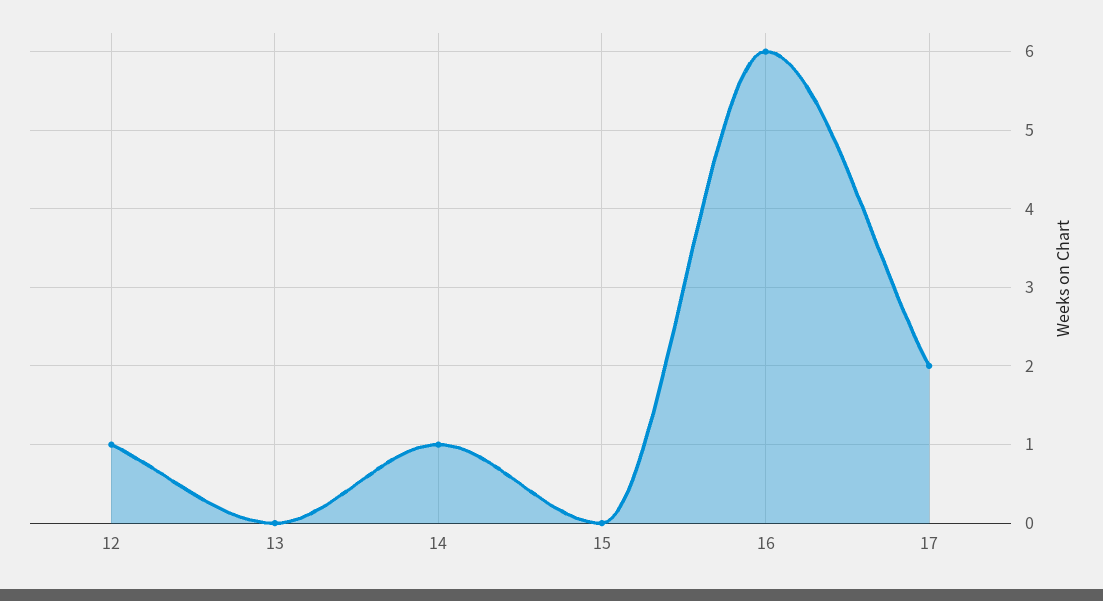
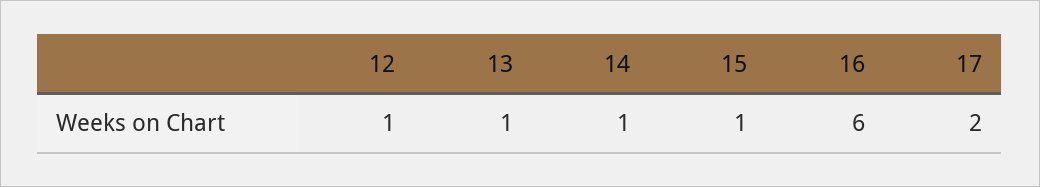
13: 0 -> 1
15: 0 -> 1

